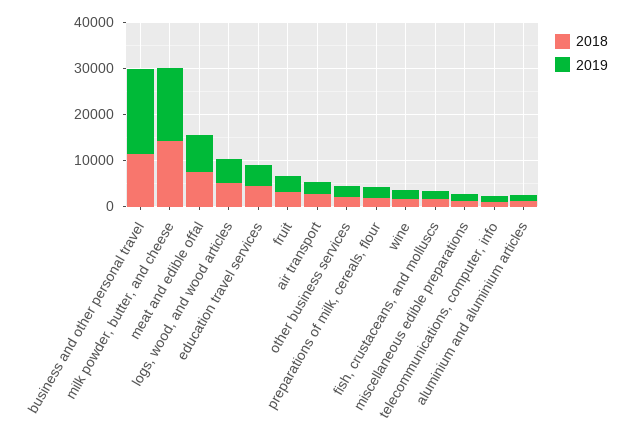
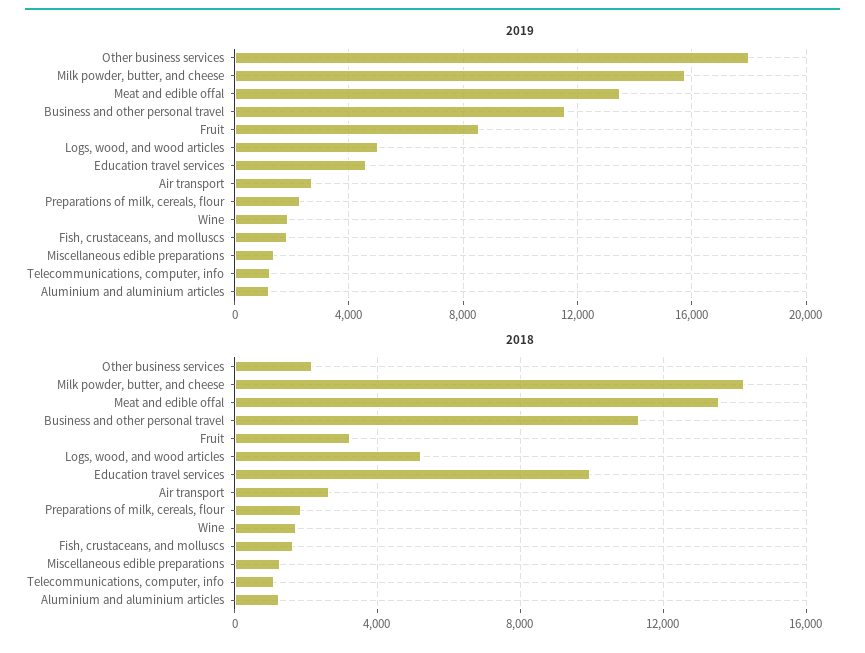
2019, business and other personal travel: 18000 -> 11500
2018, meat and edible offal: 8000 -> 13500
2019, meat and edible offal: 8000 -> 13500
2018, education travel services: 4000 -> 10000
2019, fruit: 4000 -> 8500
2019, other business services: 2000 -> 18000

